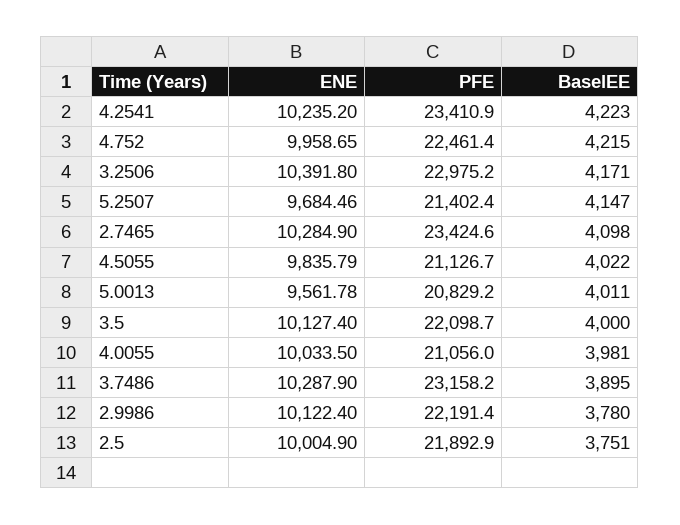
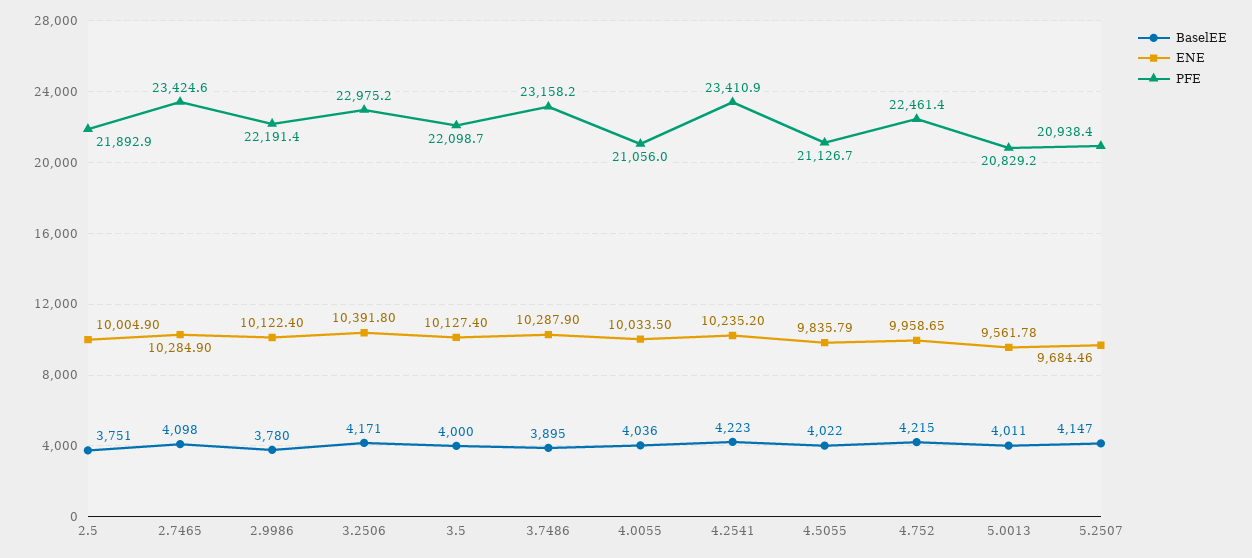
PFE, 5.2507: 21402.4 -> 20938.4
BaselEE, 4.0055: 3981 -> 4036

